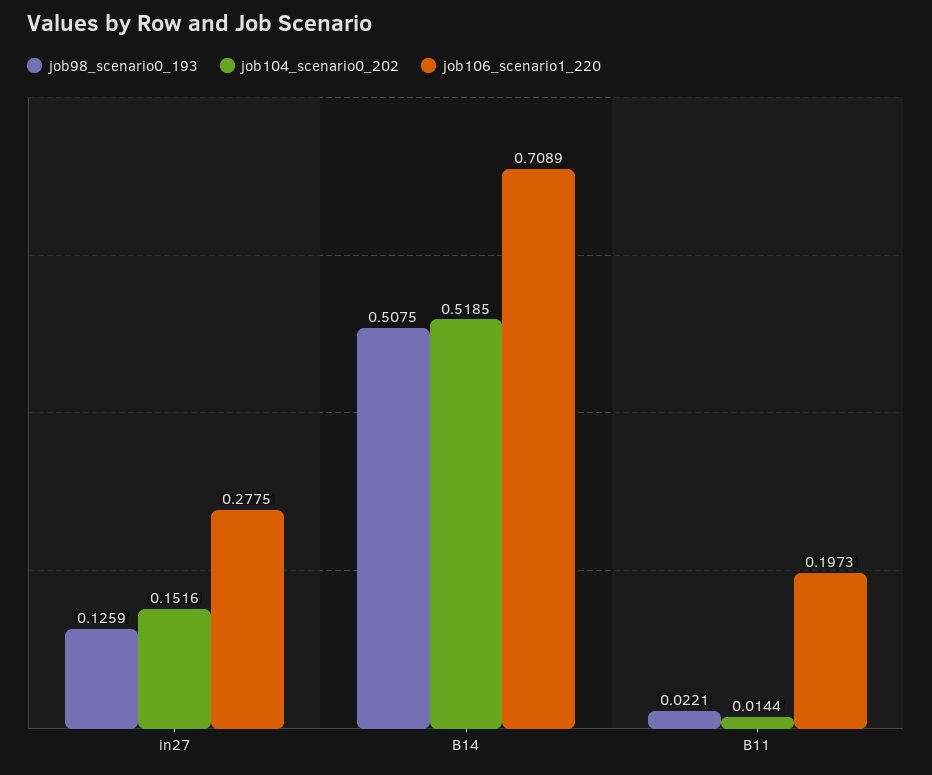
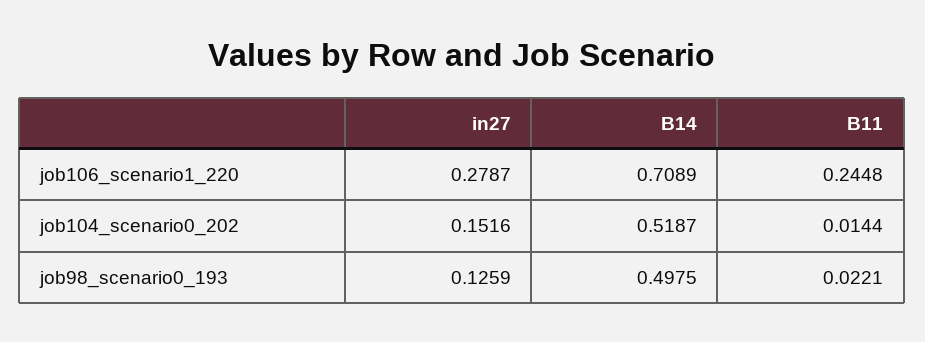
job106_scenario1_220, in27: 0.2775 -> 0.2787
job98_scenario0_193, B14: 0.5075 -> 0.4975
job104_scenario0_202, B14: 0.5185 -> 0.5187
job106_scenario1_220, B11: 0.1973 -> 0.2448

